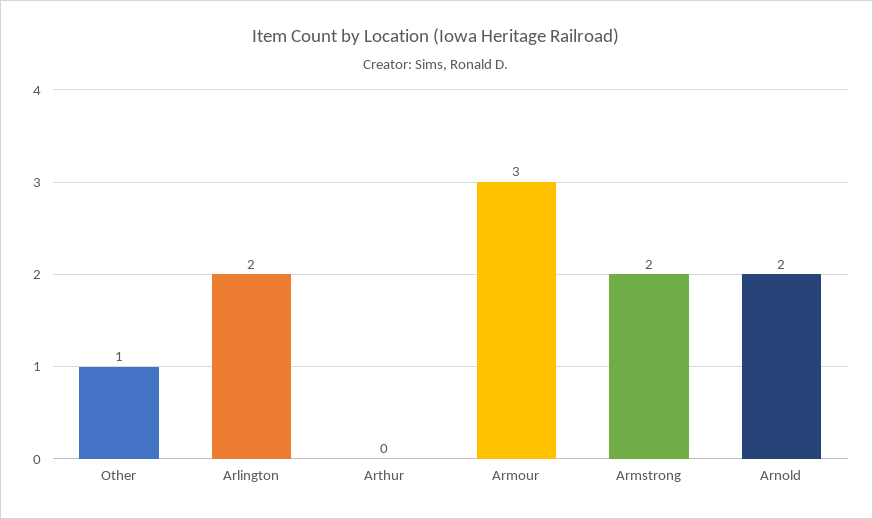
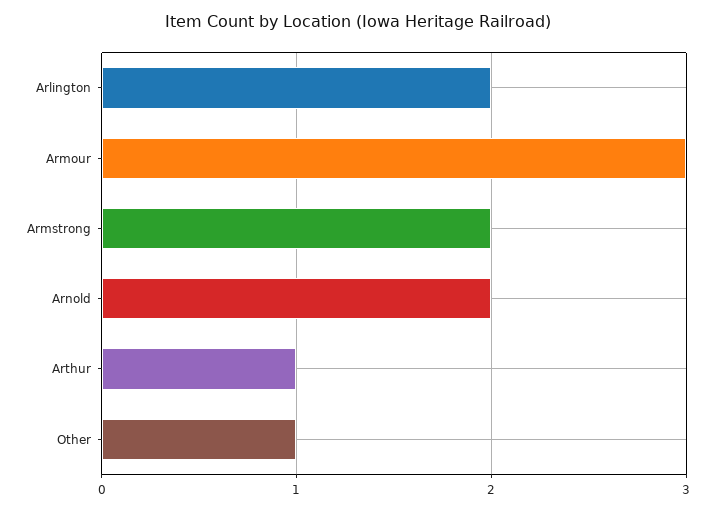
Arthur: 0 -> 1

